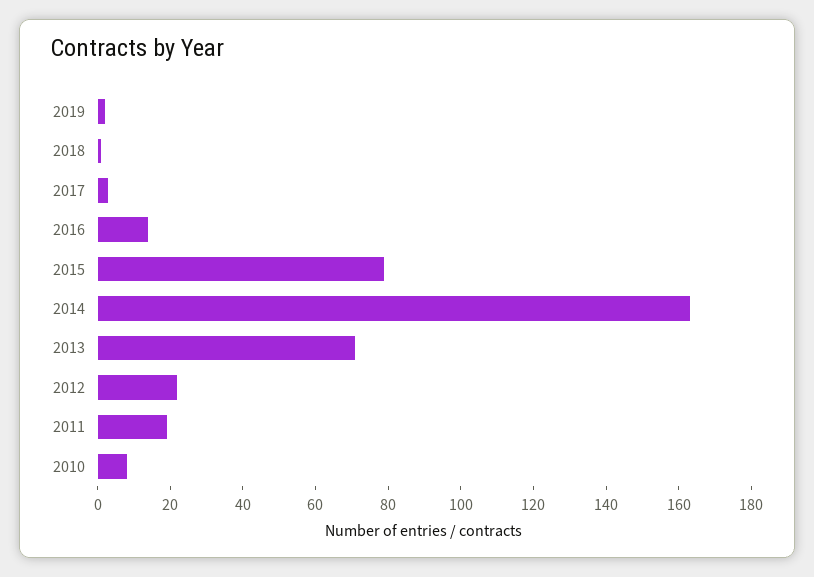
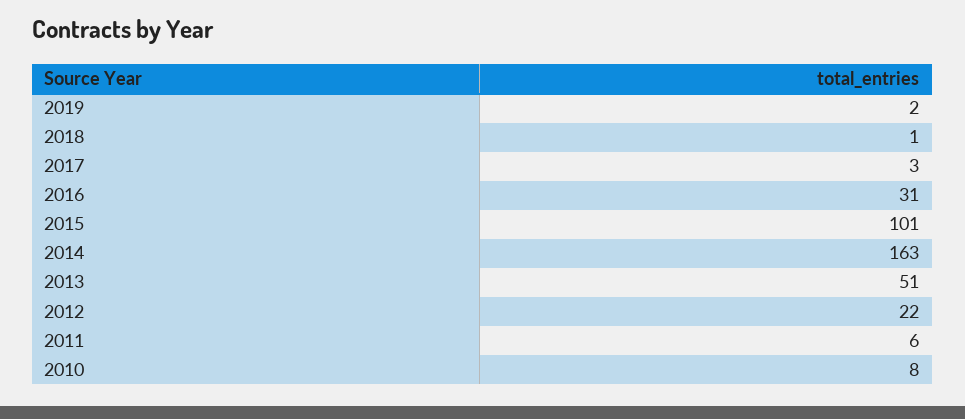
2016: 15 -> 31
2015: 80 -> 101
2013: 70 -> 51
2011: 20 -> 6

